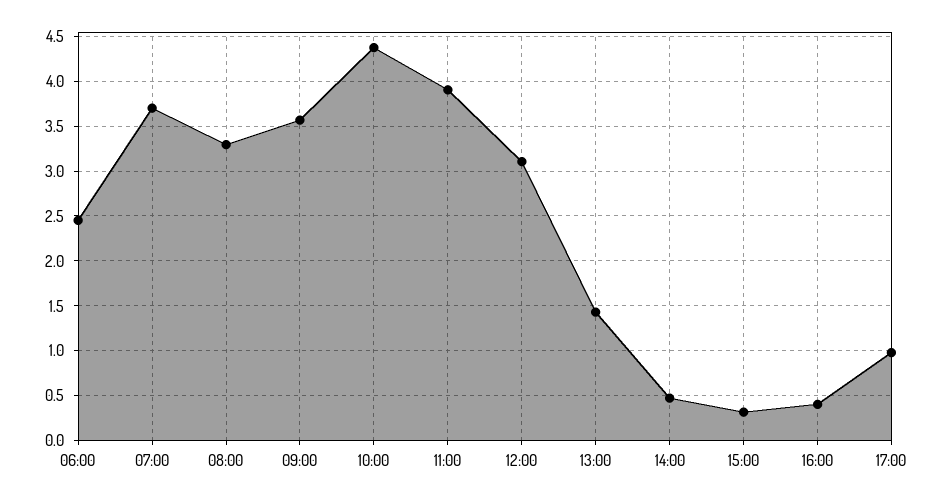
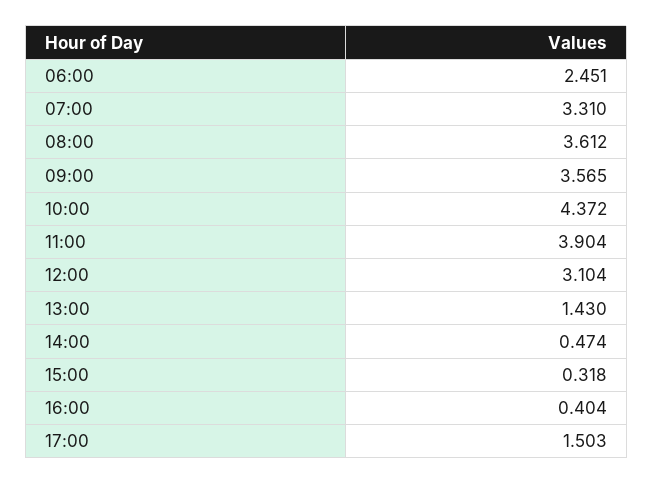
07:00: 3.7 -> 3.31
08:00: 3.3 -> 3.612
17:00: 1 -> 1.503

